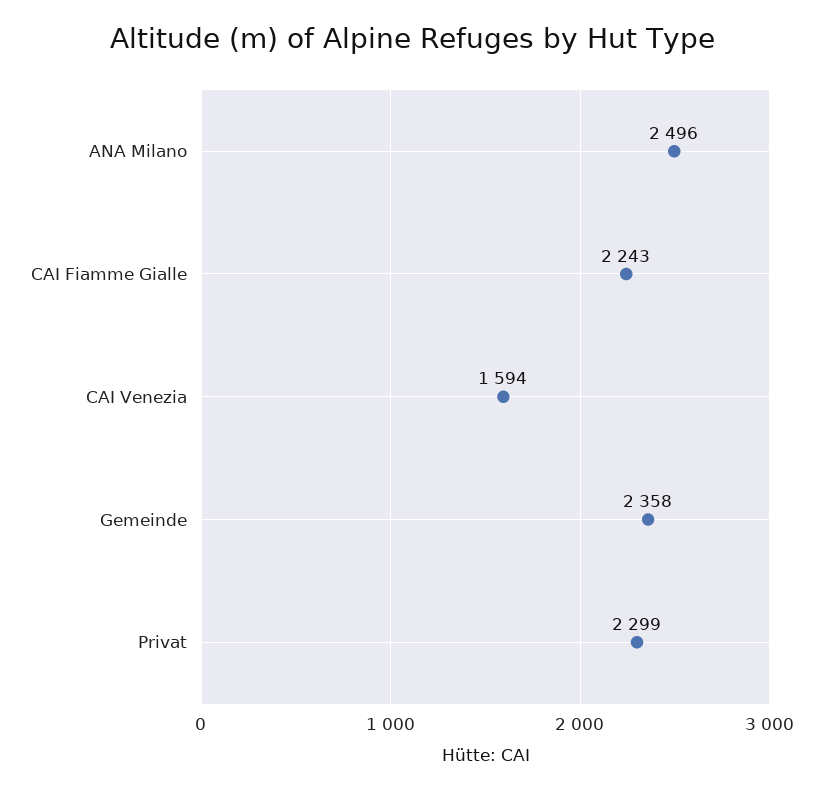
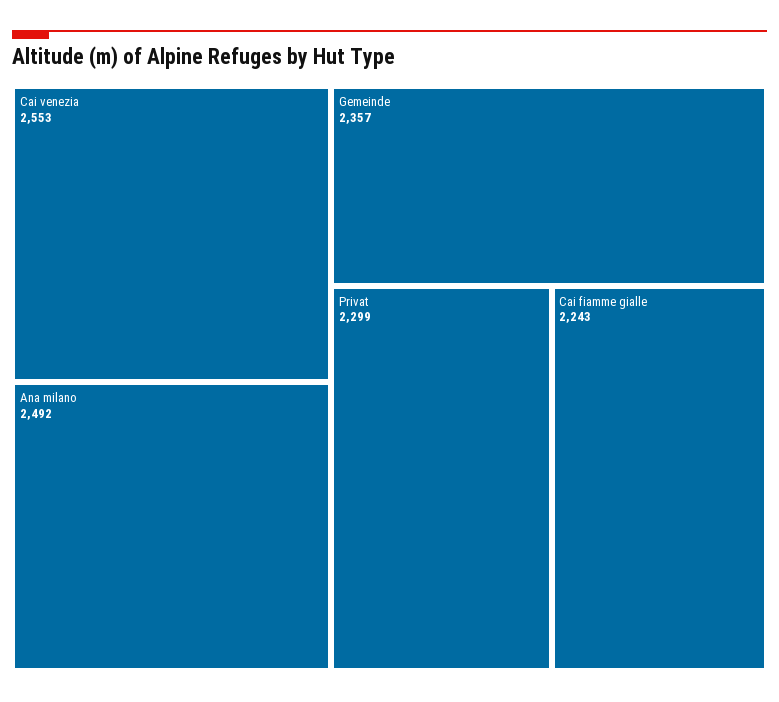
ANA Milano: 2496 -> 2492
CAI Venezia: 1594 -> 2553
Gemeinde: 2358 -> 2357

